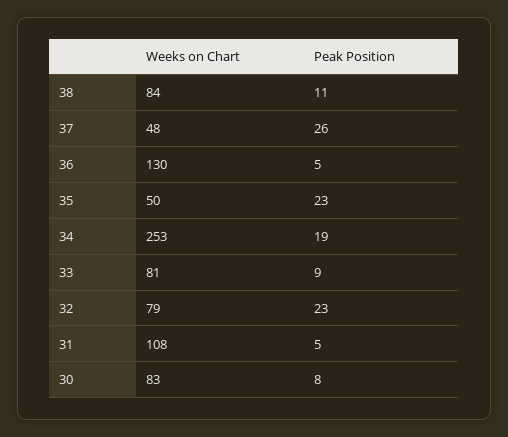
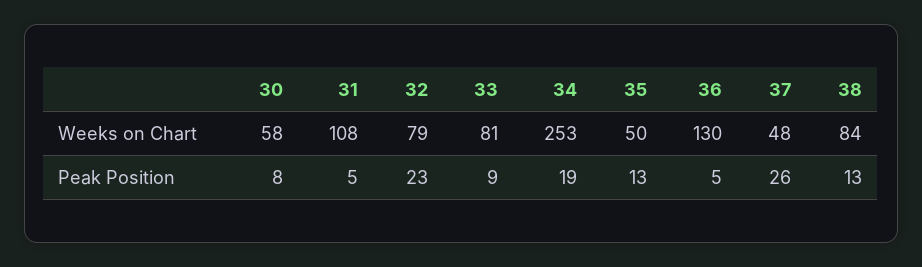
Peak Position, 38: 11 -> 13
Peak Position, 35: 23 -> 13
Weeks on Chart, 30: 83 -> 58

